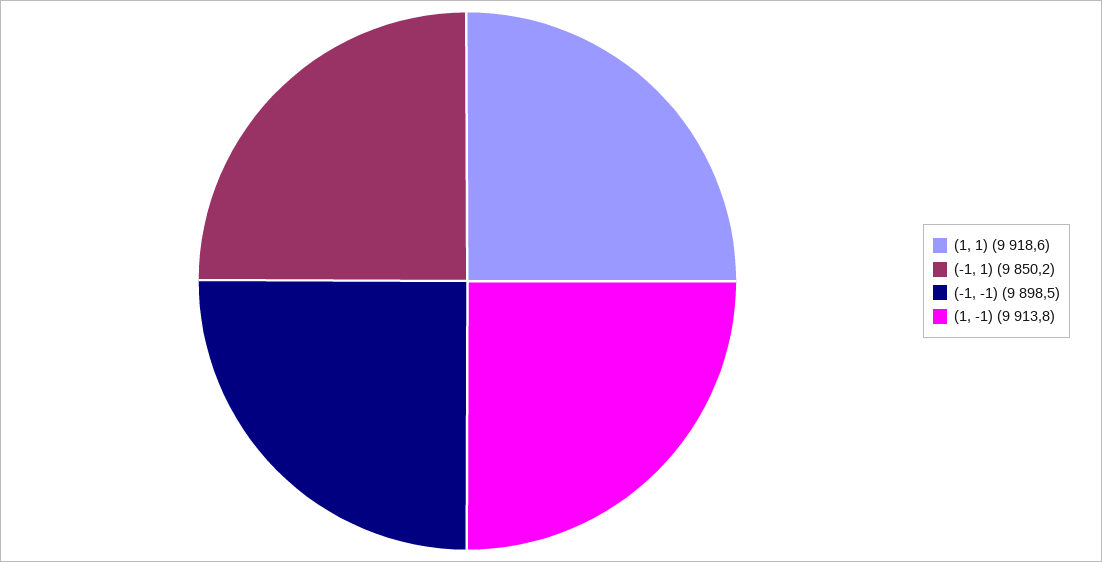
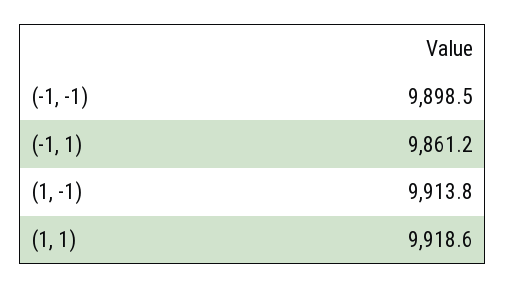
(-1, 1): 9850.2 -> 9861.2

